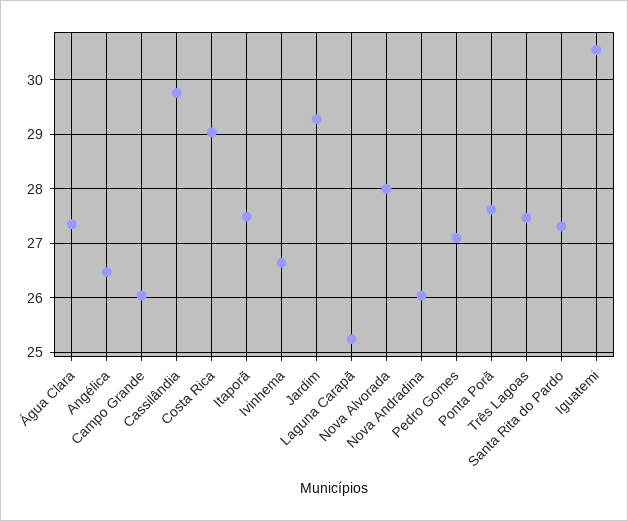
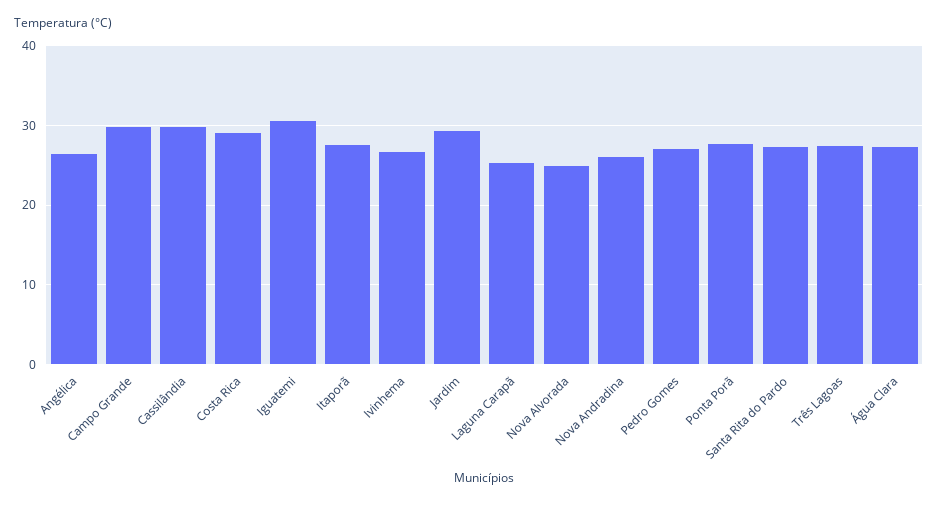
Campo Grande: 26 -> 30
Nova Alvorada: 28 -> 25

